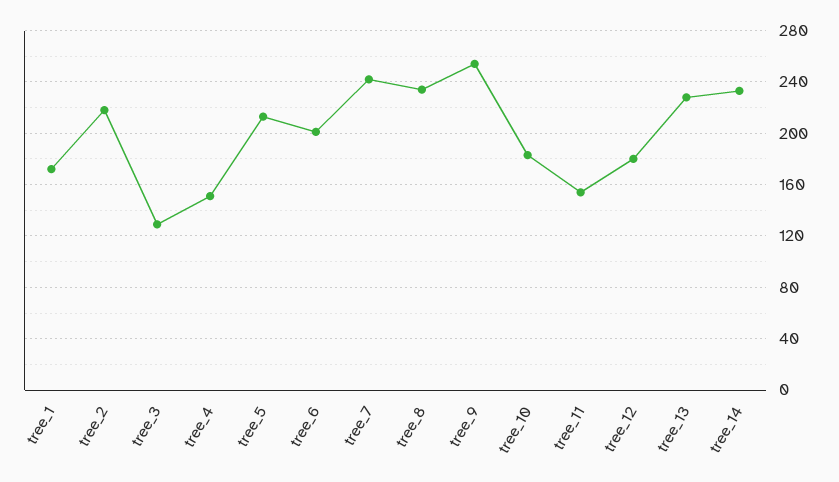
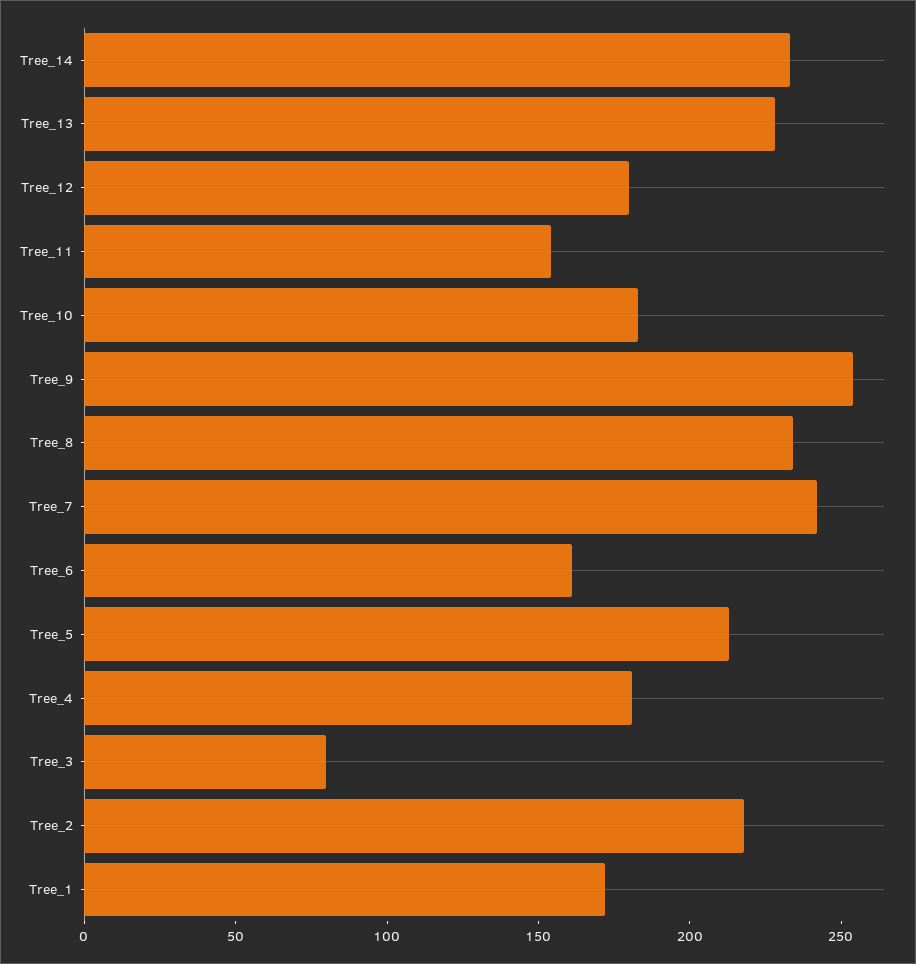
tree_3: 130 -> 80
tree_4: 150 -> 180
tree_6: 200 -> 160

